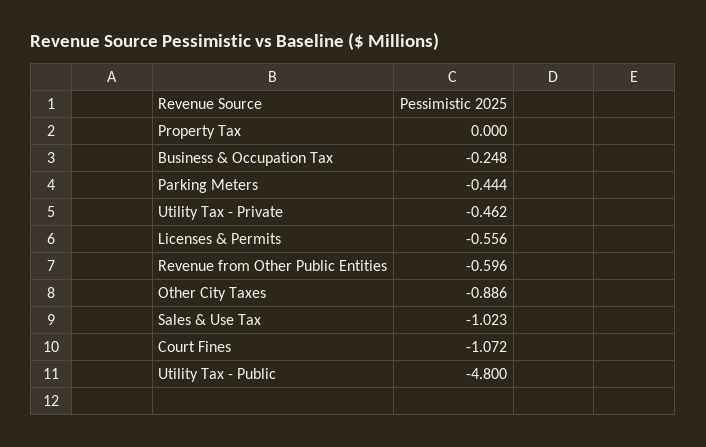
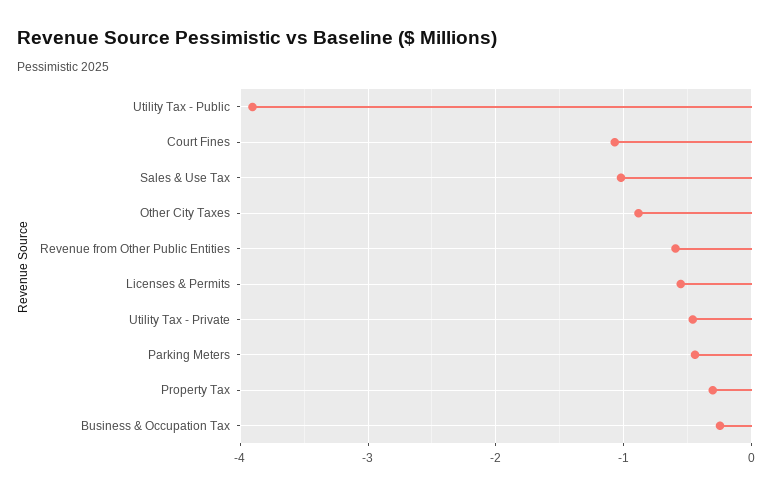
Property Tax: 0 -> -0.3
Utility Tax - Public: -4.8 -> -3.9

